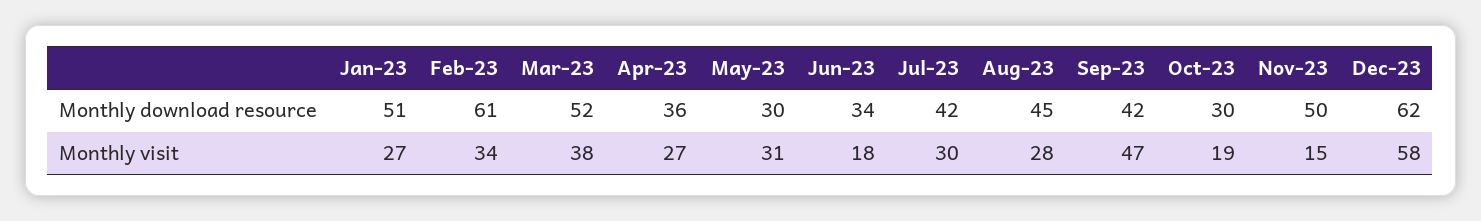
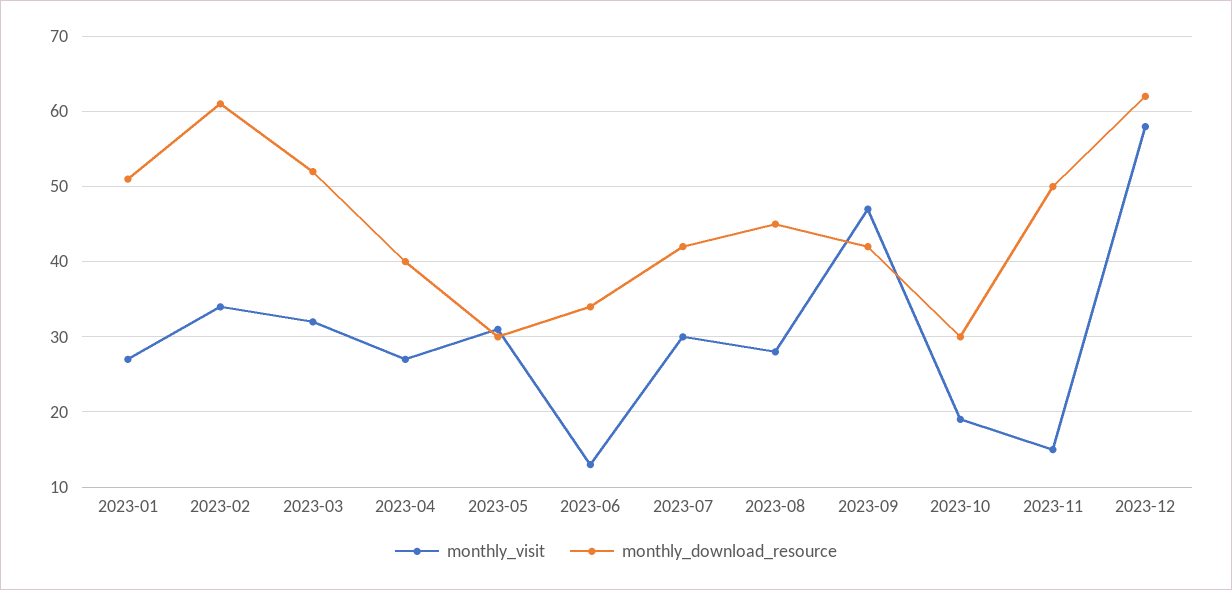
Monthly download resource, Apr-23: 36 -> 40
Monthly visit, Mar-23: 38 -> 32
Monthly visit, Jun-23: 18 -> 13

